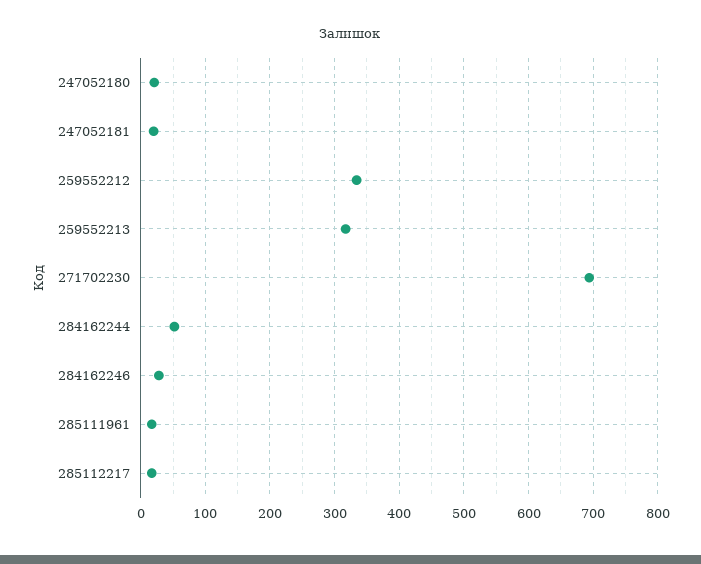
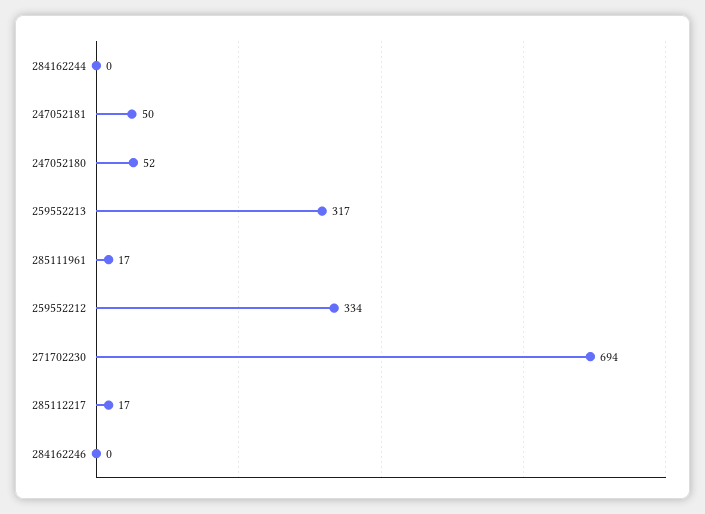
247052180: 20 -> 52
247052181: 20 -> 50
284162244: 50 -> 0
284162246: 30 -> 0

